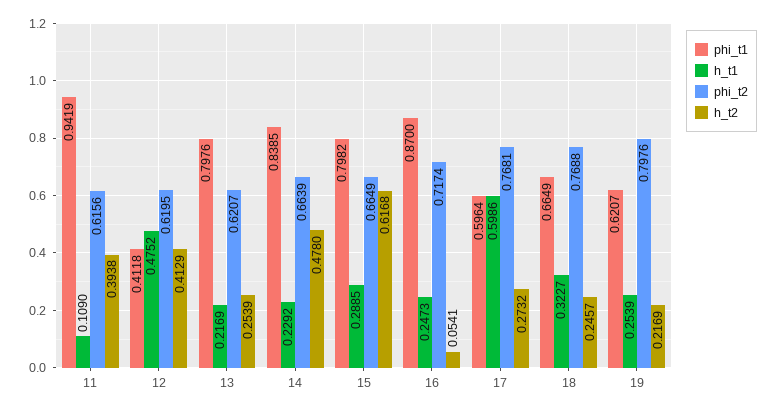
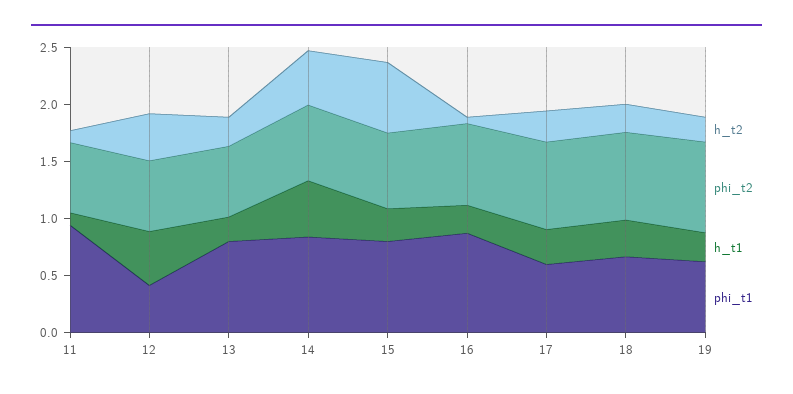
h_t2, 11: 0.3938 -> 0.1
h_t1, 14: 0.2292 -> 0.5
h_t1, 17: 0.5986 -> 0.3

